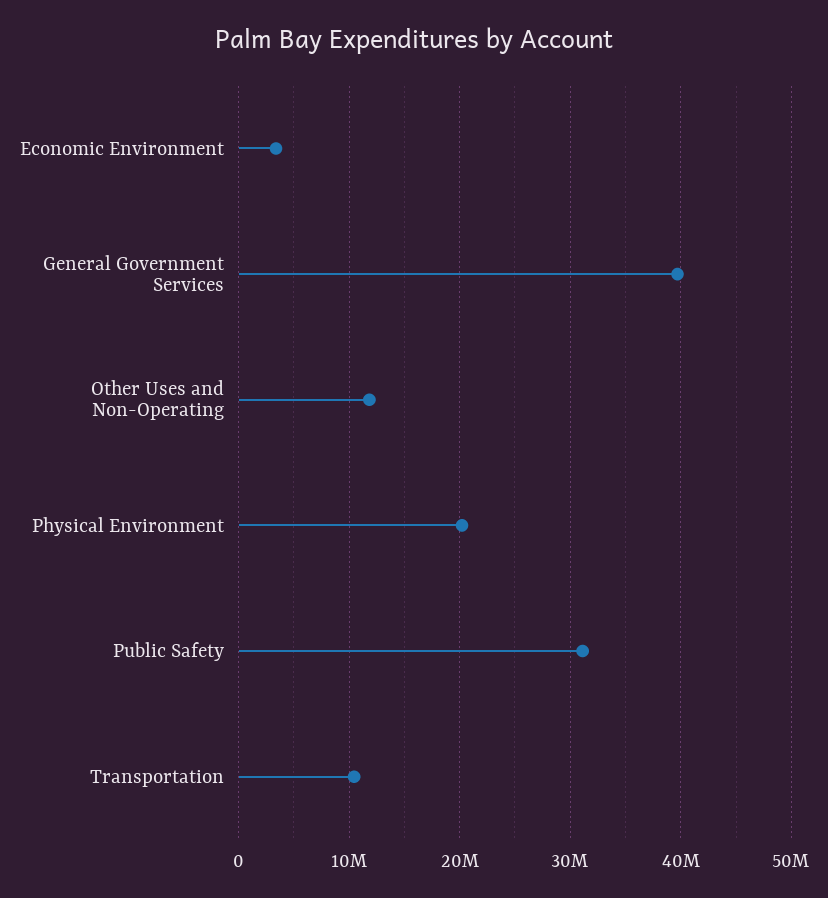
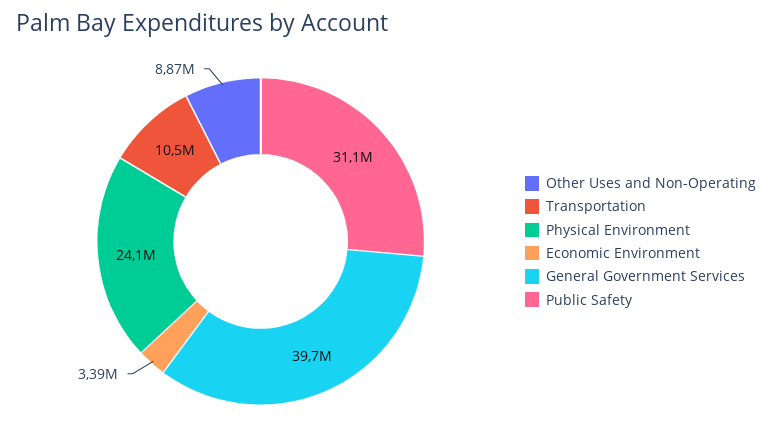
Other Uses and Non-Operating: 12000000 -> 8870000
Physical Environment: 20000000 -> 24100000

